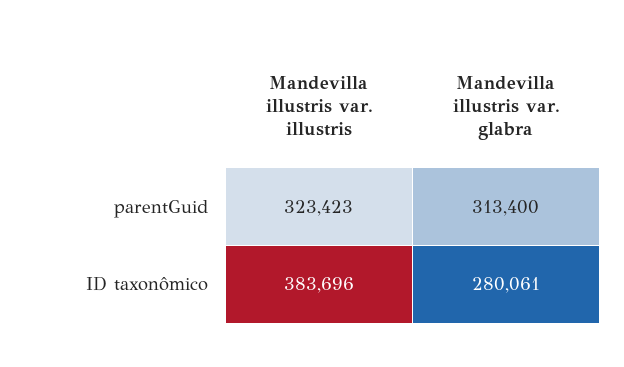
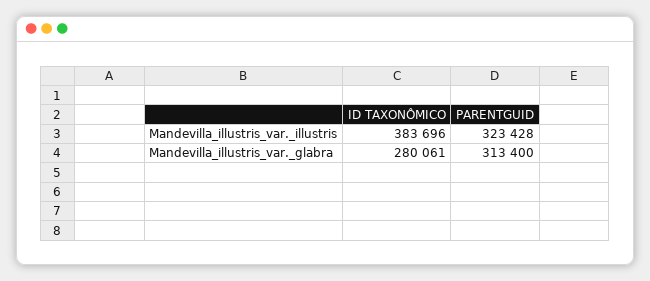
Mandevilla illustris var. illustris, parentGuid: 323423 -> 323428

